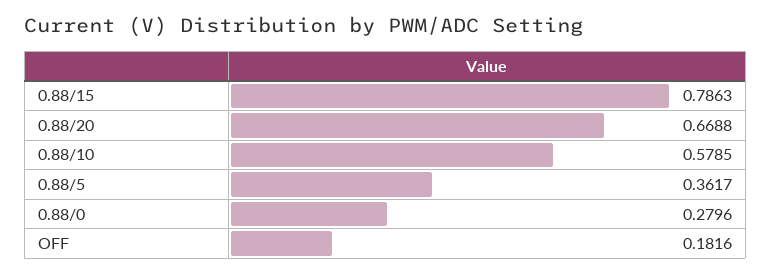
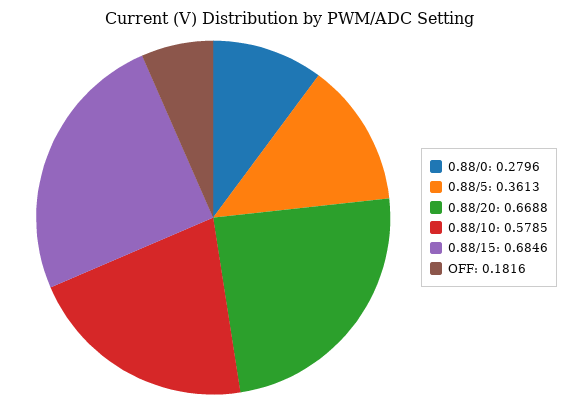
0.88/15: 0.7863 -> 0.6846
0.88/5: 0.3617 -> 0.3613

